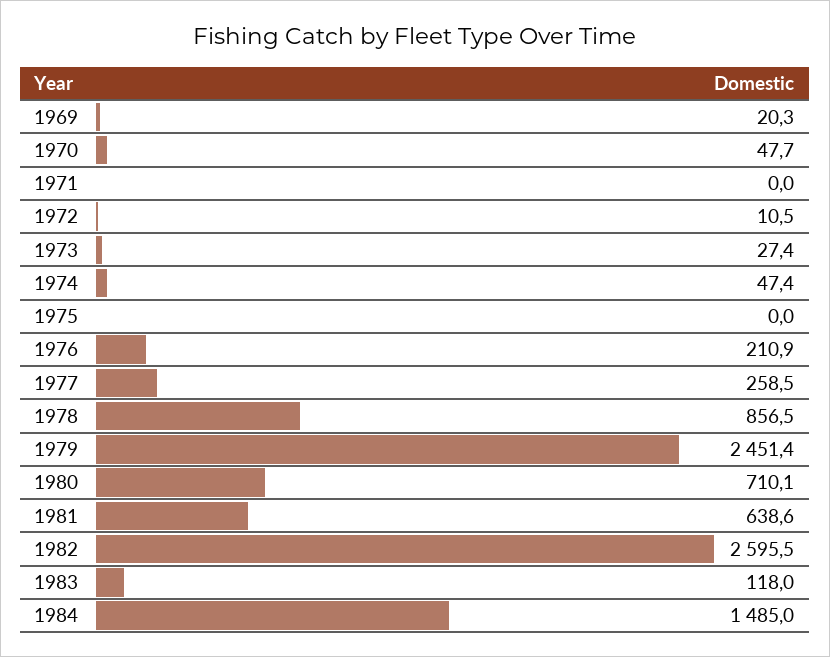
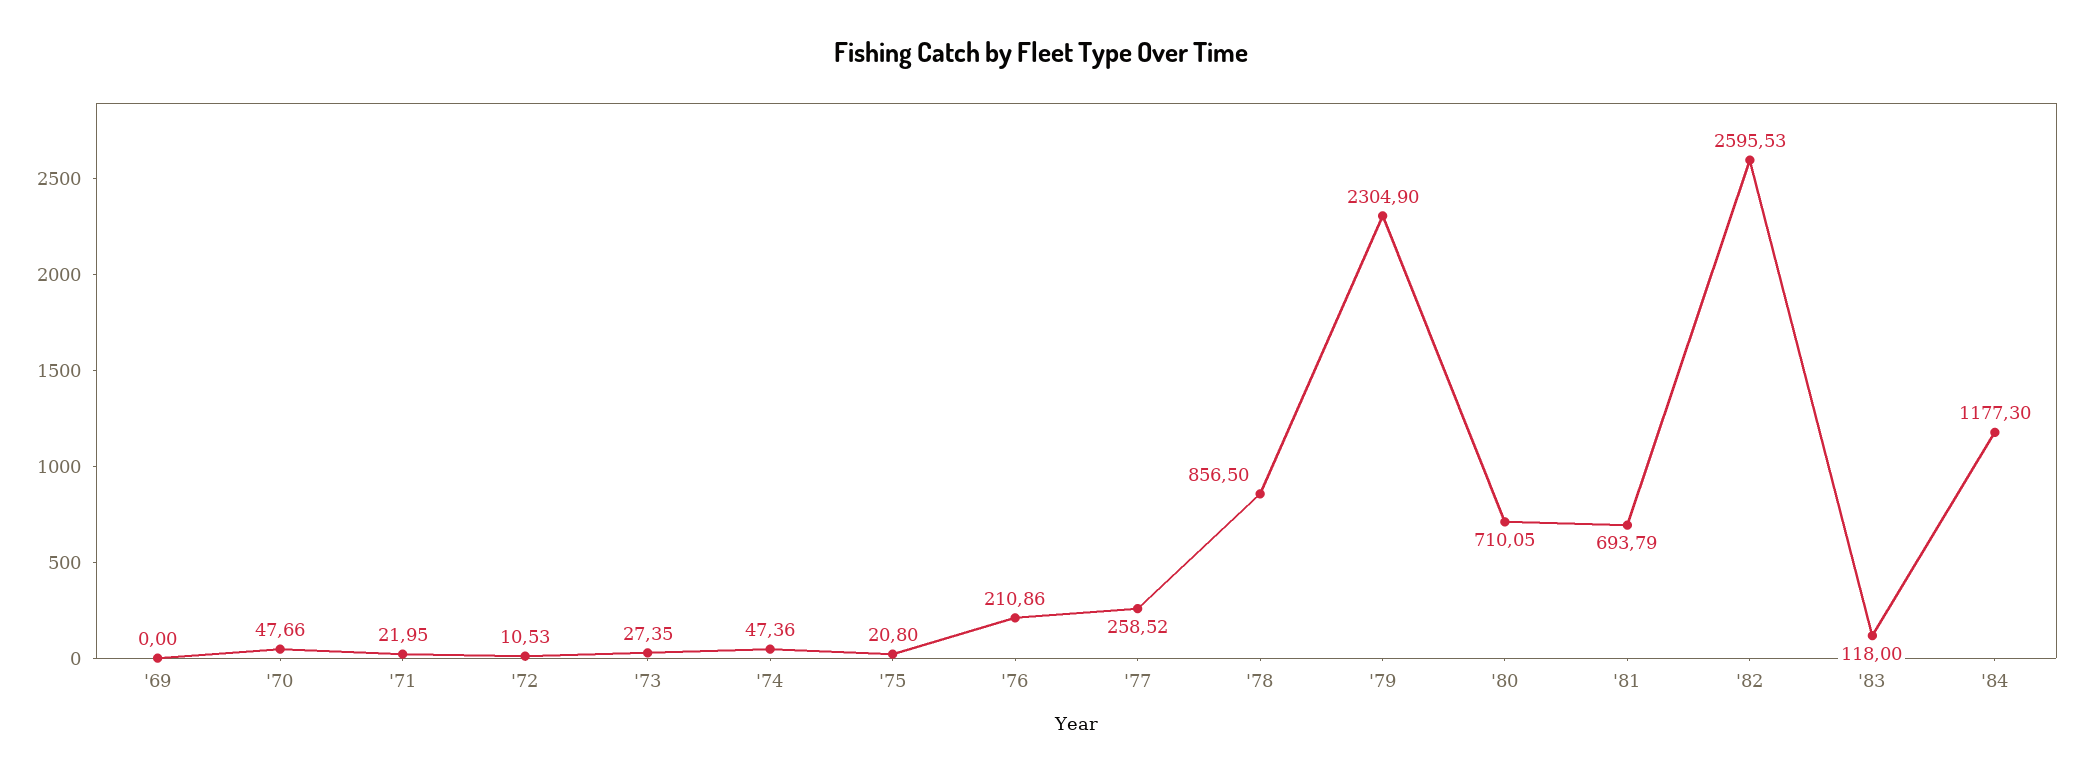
1969: 20.3 -> 0
1971: 0 -> 21.95
1975: 0 -> 20.8
1979: 2451.4 -> 2304.9
1981: 638.6 -> 693.79
1984: 1485 -> 1177.3

